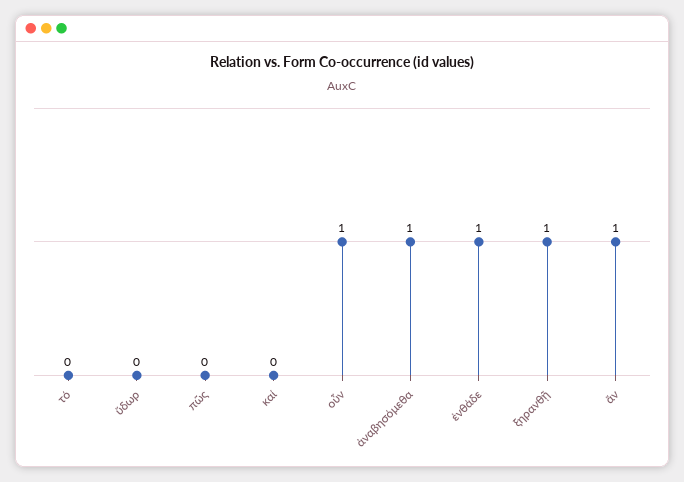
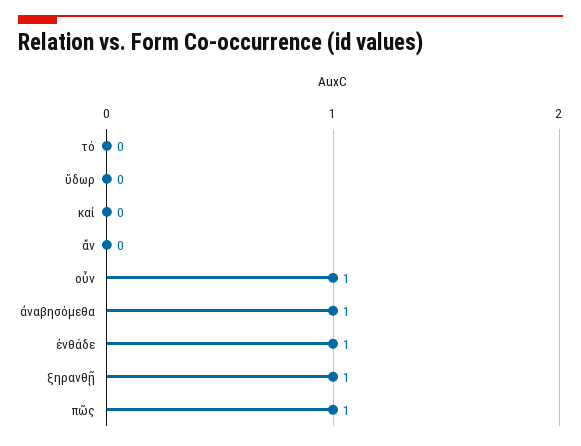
πῶς: 0 -> 1
ἄν: 1 -> 0

